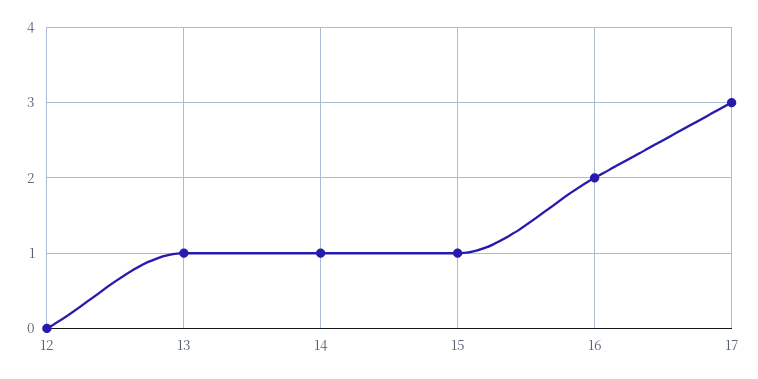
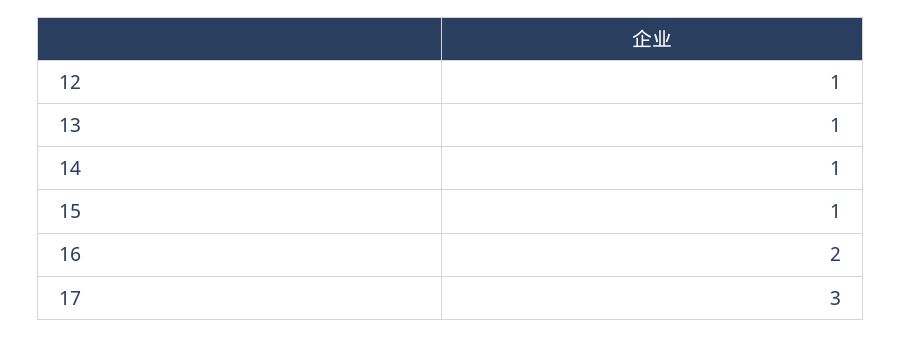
12: 0 -> 1

